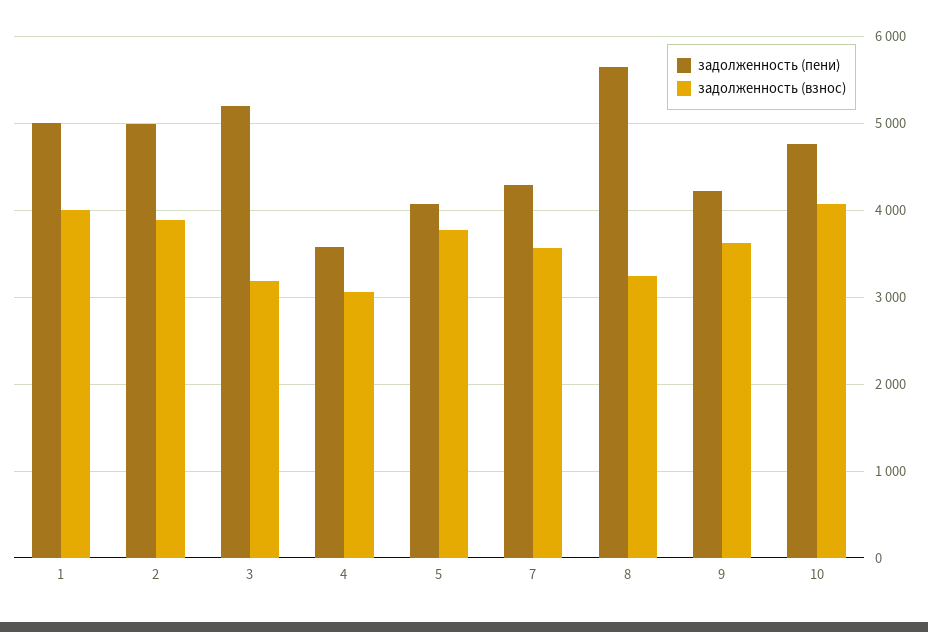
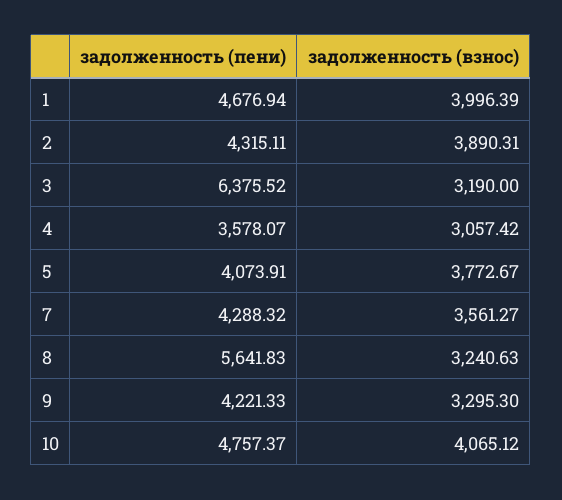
задолженность (пени), 1: 5000 -> 4676.94
задолженность (пени), 2: 5000 -> 4315.11
задолженность (пени), 3: 5200 -> 6375.52
задолженность (взнос), 9: 3600 -> 3295.3

